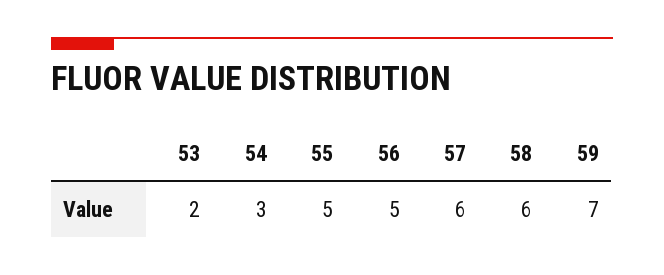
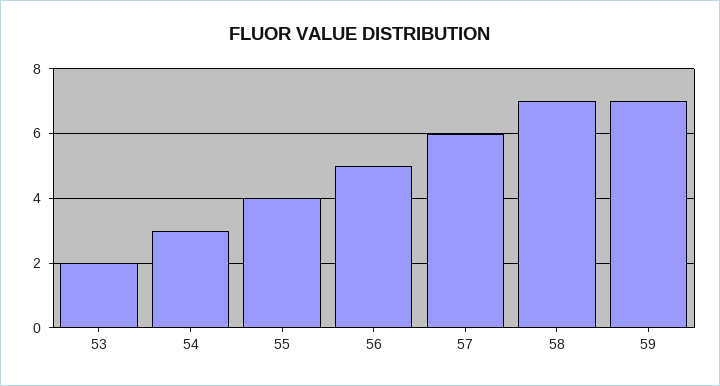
55: 5 -> 4
58: 6 -> 7

